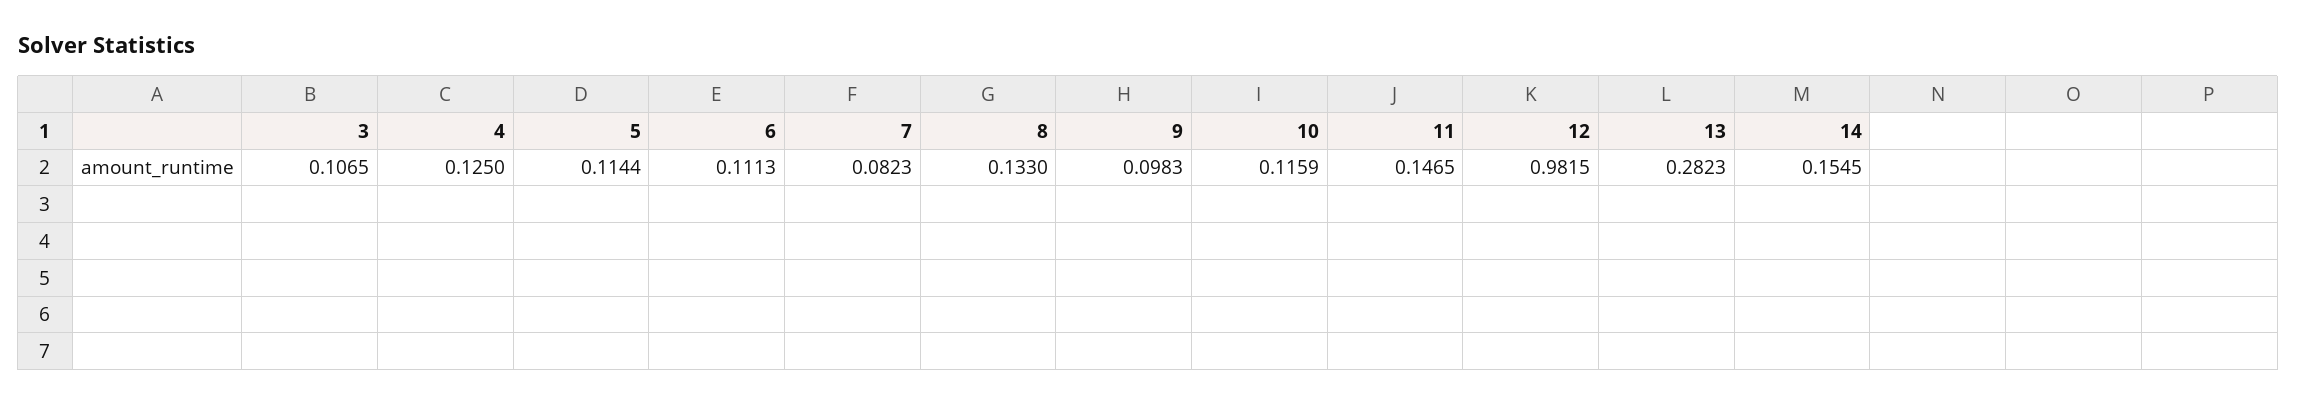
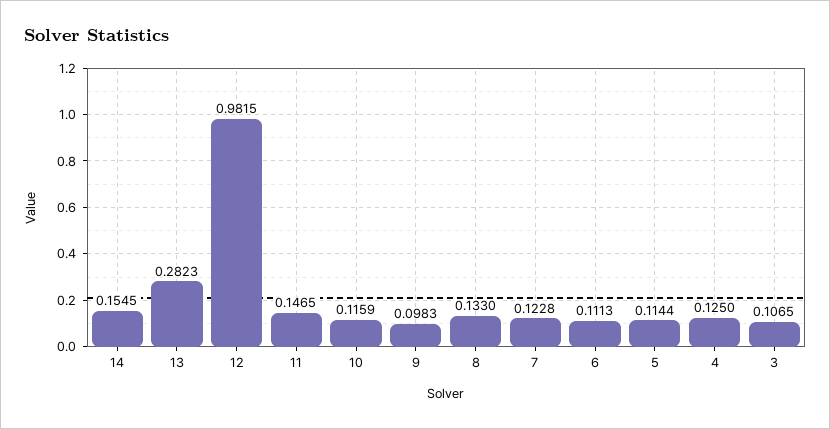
7: 0.0823 -> 0.1228

